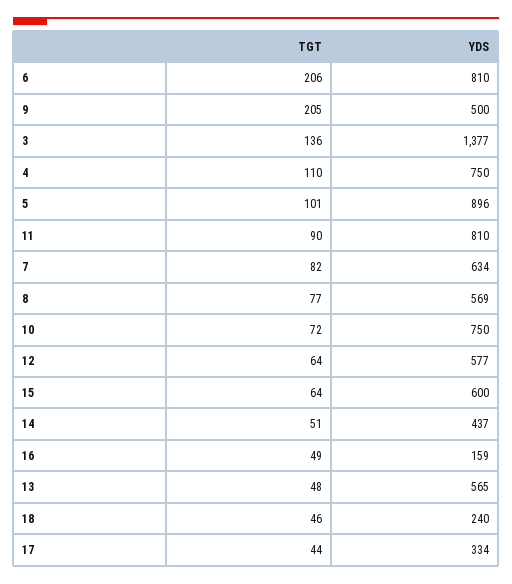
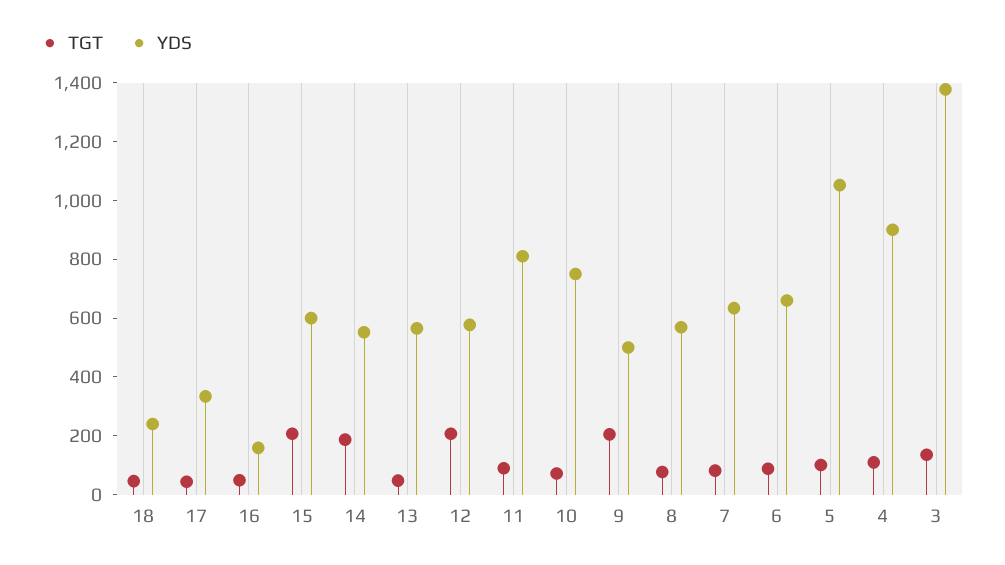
TGT, 6: 206 -> 100
YDS, 6: 810 -> 650
YDS, 4: 750 -> 900
YDS, 5: 896 -> 1050
TGT, 12: 64 -> 200
TGT, 15: 64 -> 200
TGT, 14: 51 -> 200
YDS, 14: 437 -> 550

